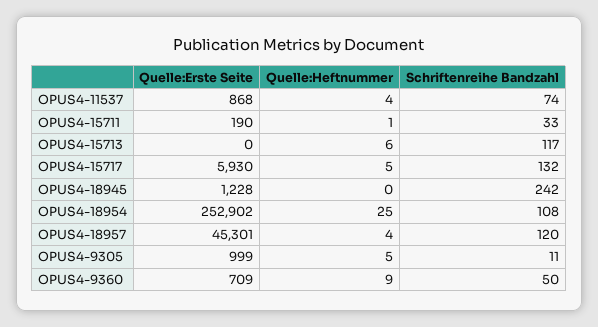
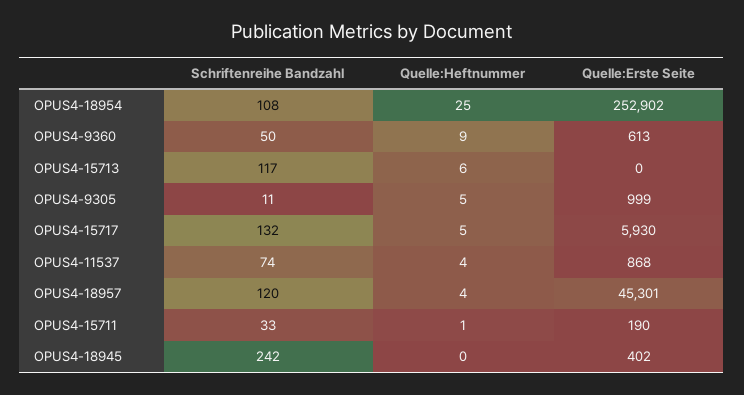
Quelle:Erste Seite, OPUS4-18945: 1228 -> 402
Quelle:Erste Seite, OPUS4-9360: 709 -> 613

